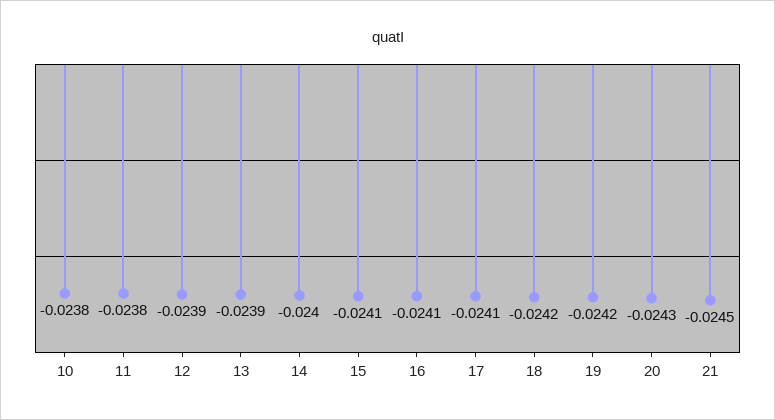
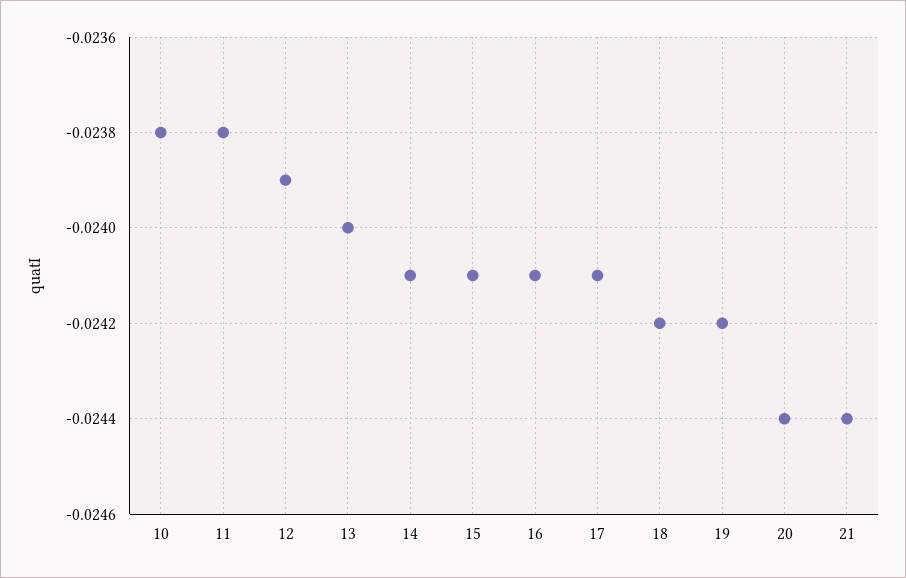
13: -0.0239 -> -0.024
14: -0.024 -> -0.0241
20: -0.0243 -> -0.0244
21: -0.0245 -> -0.0244

